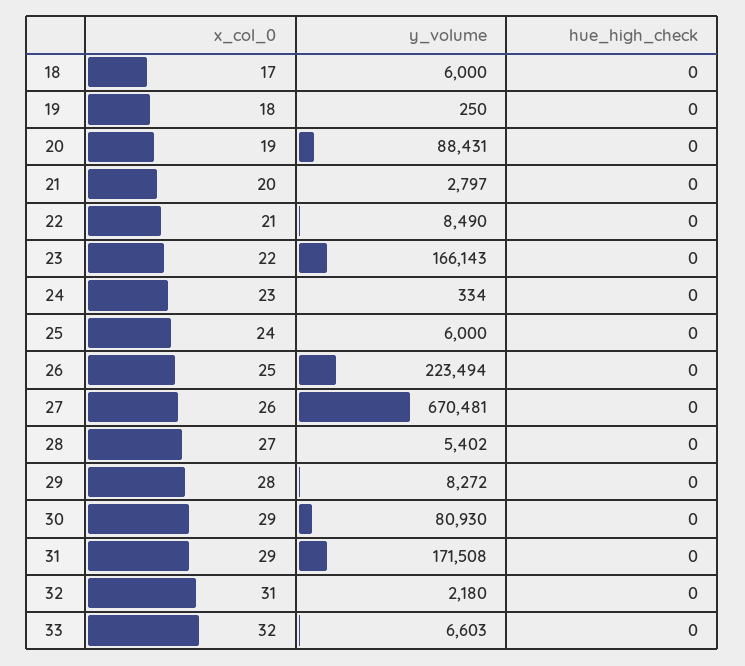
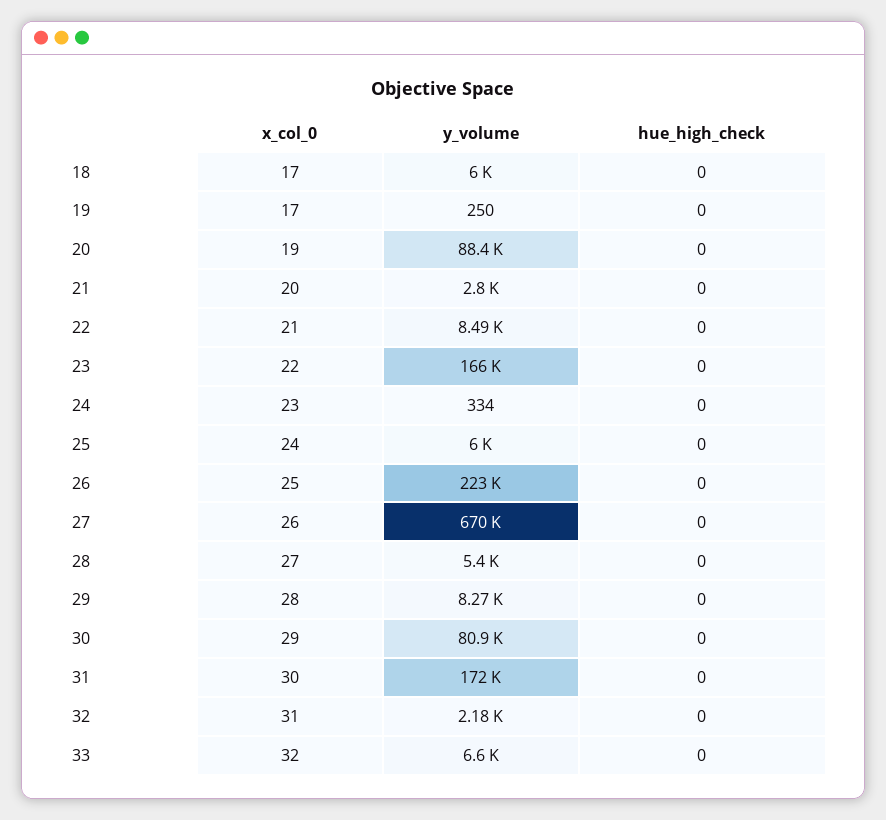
x_col_0, 19: 18 -> 17
x_col_0, 31: 29 -> 30

